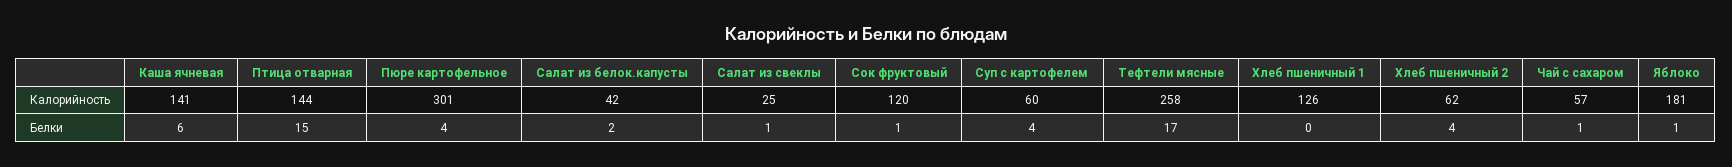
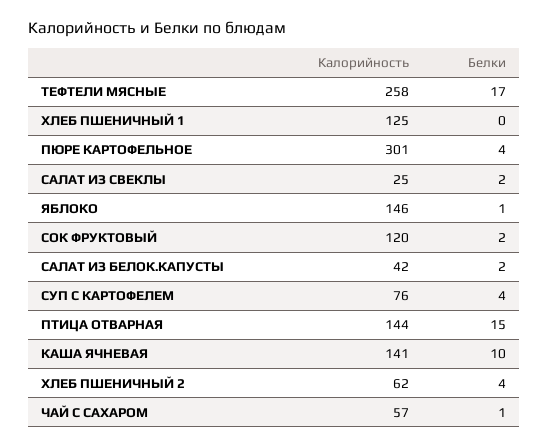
Суп с картофелем, Калорийность: 60 -> 76
Хлеб пшеничный 1, Калорийность: 126 -> 125
Яблоко, Калорийность: 181 -> 146
Каша ячневая, Белки: 6 -> 10
Салат из свеклы, Белки: 1 -> 2
Сок фруктовый, Белки: 1 -> 2

